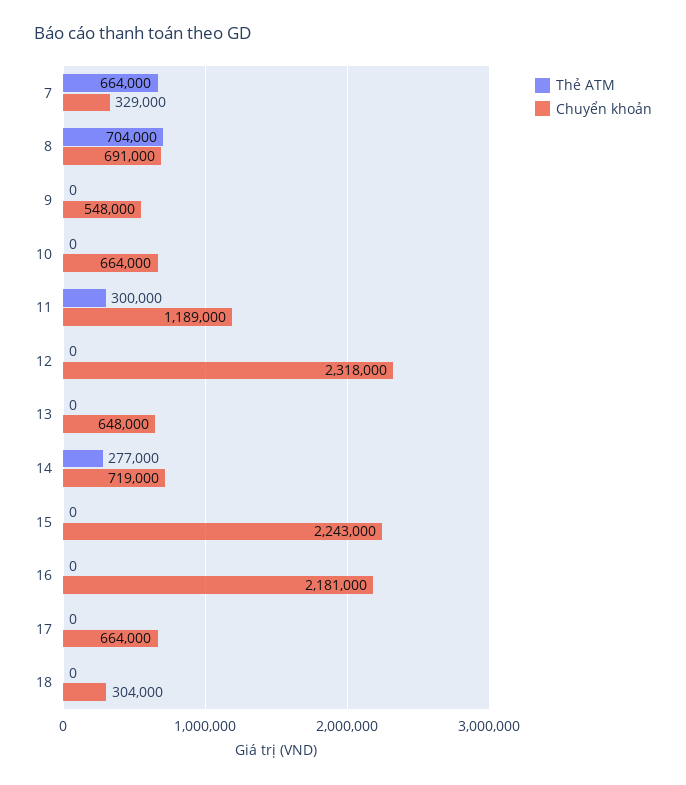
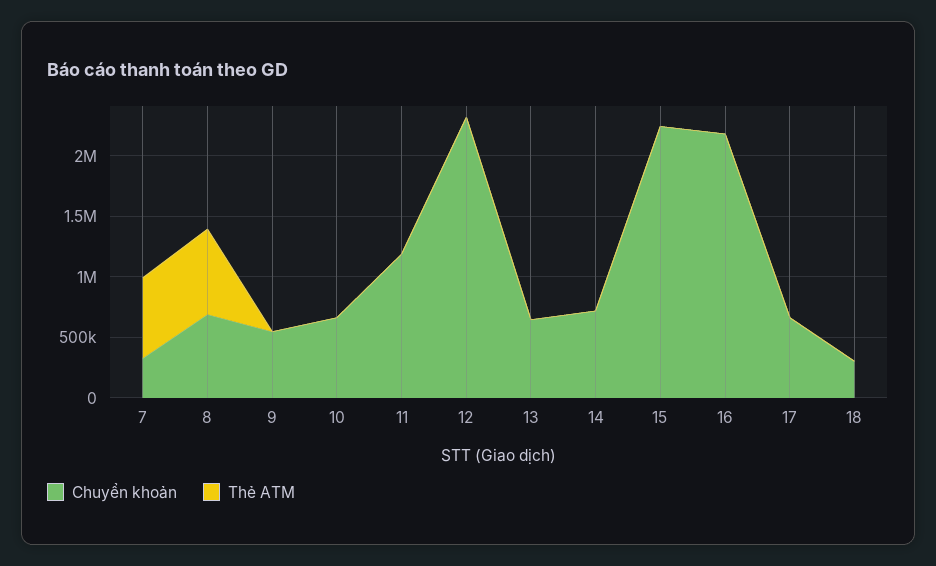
Thẻ ATM, 11: 300000 -> 0
Thẻ ATM, 14: 277000 -> 0

